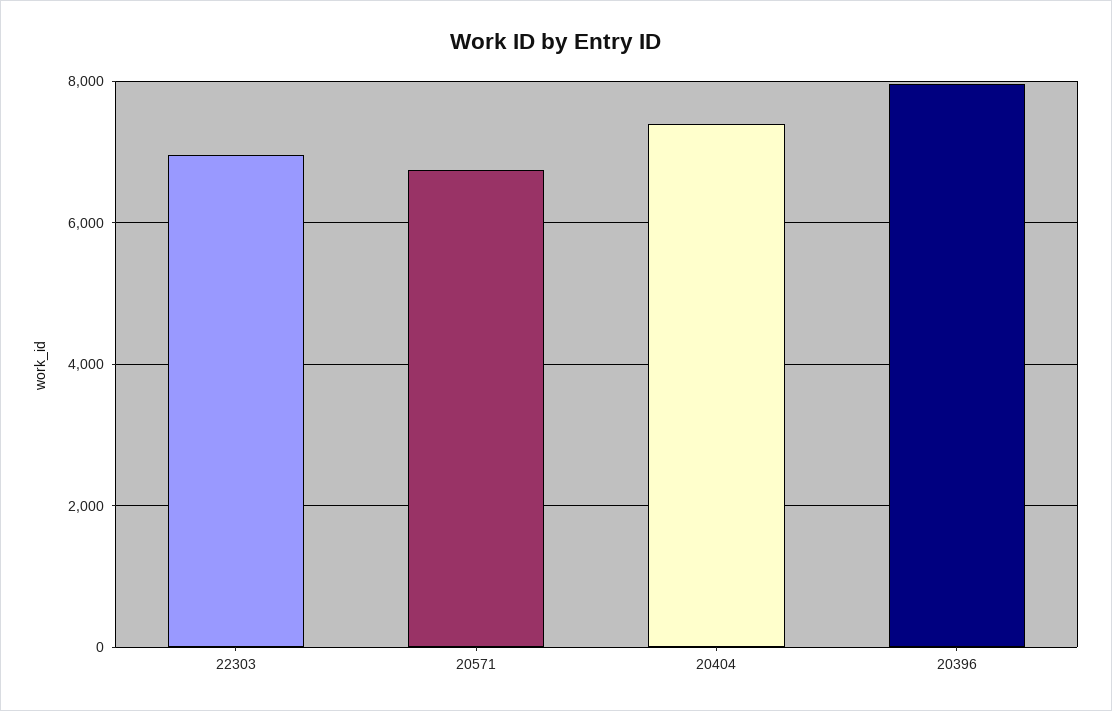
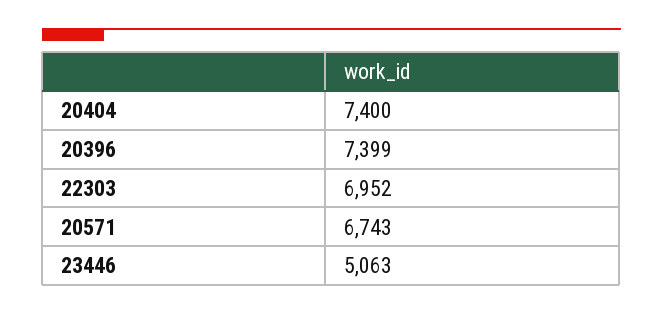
20396: 8000 -> 7399
23446: none -> 5063

